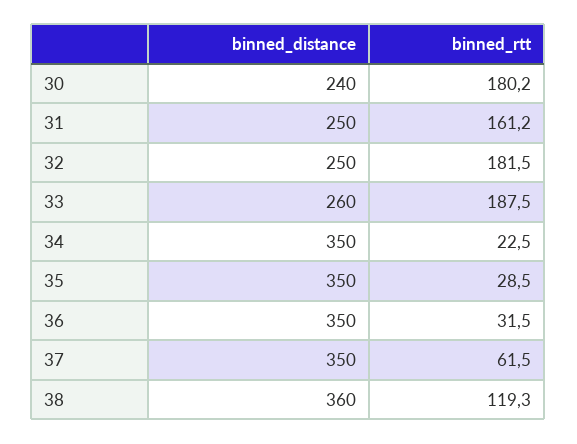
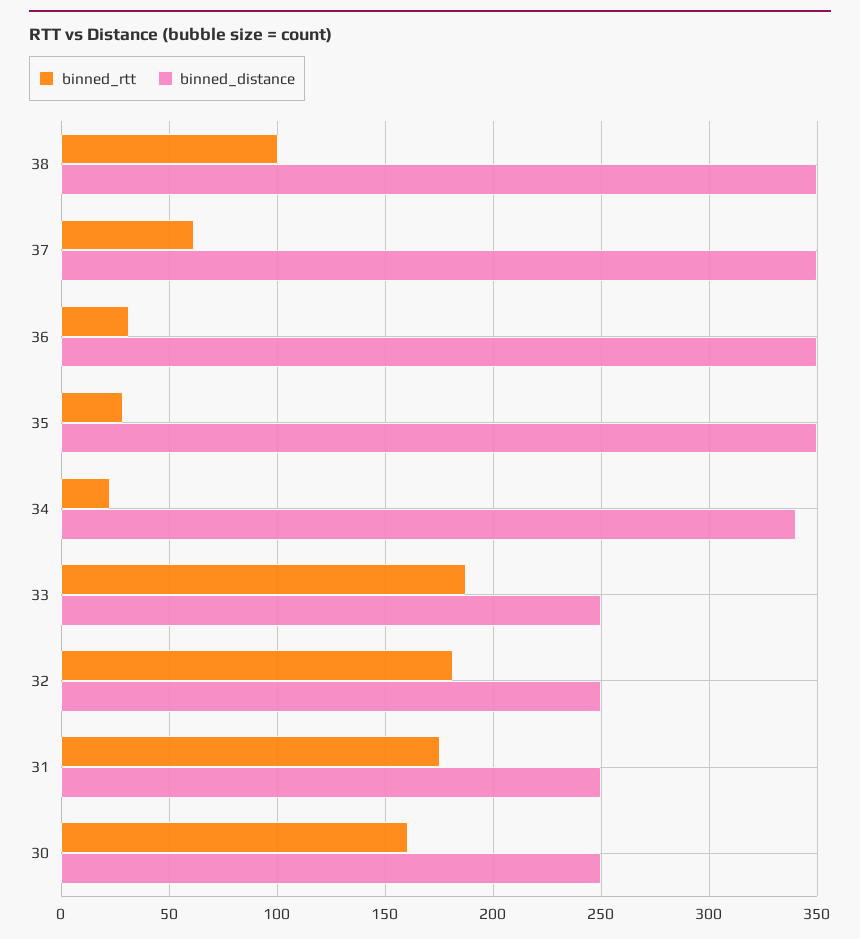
binned_distance, 30: 240 -> 250
binned_rtt, 30: 180.2 -> 160
binned_rtt, 31: 161.2 -> 175
binned_distance, 33: 260 -> 250
binned_distance, 34: 350 -> 340
binned_distance, 38: 360 -> 350
binned_rtt, 38: 119.3 -> 100

